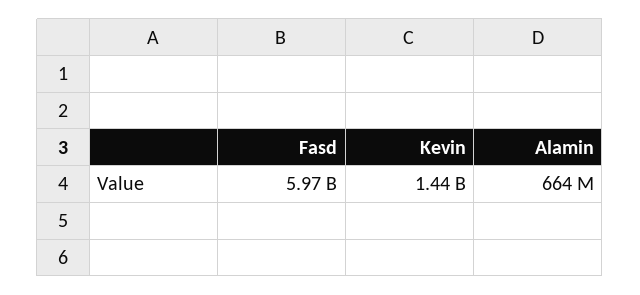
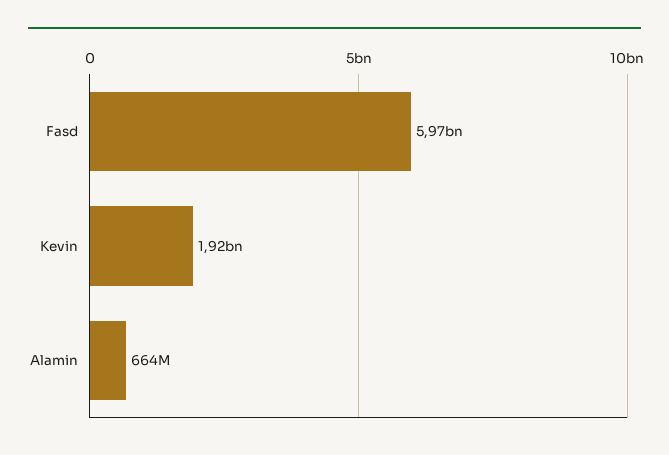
Kevin: 1440000000 -> 1920000000

